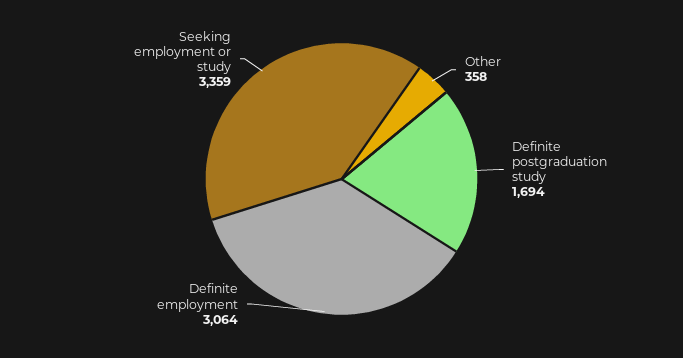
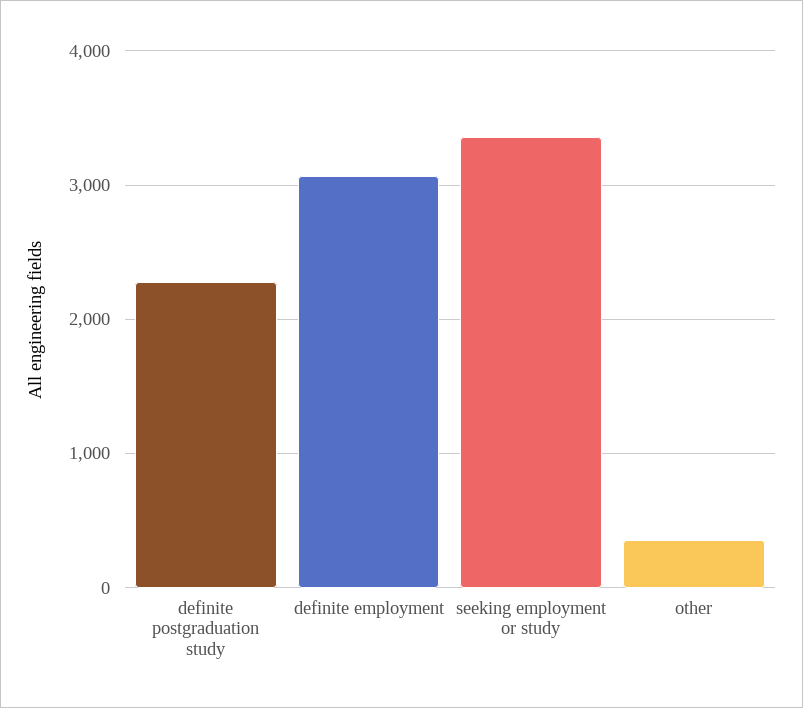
Definite postgraduation study: 1694 -> 2300

